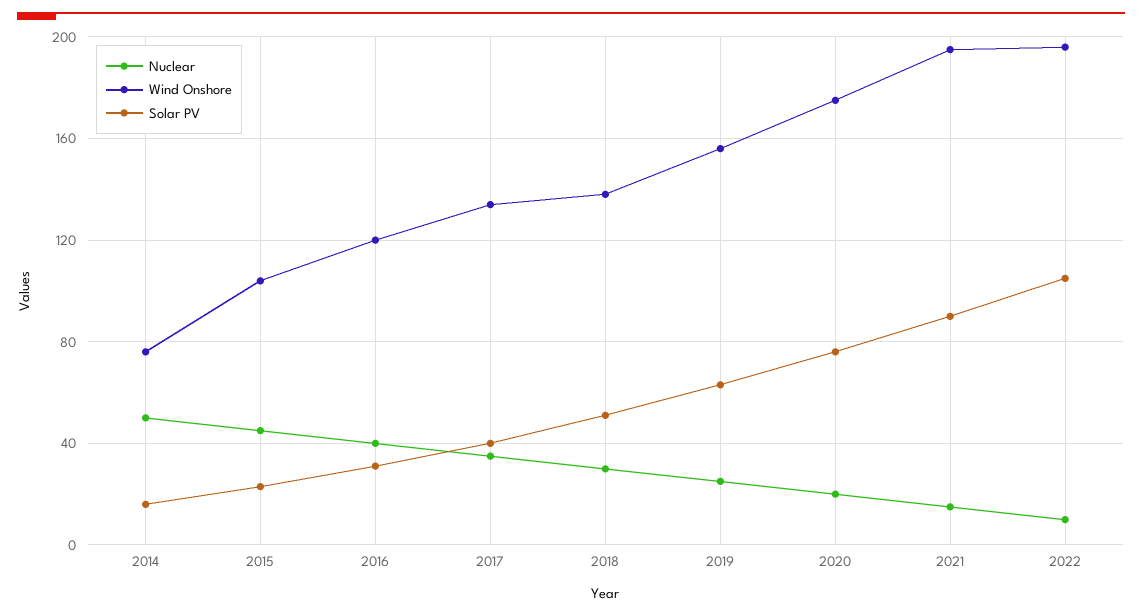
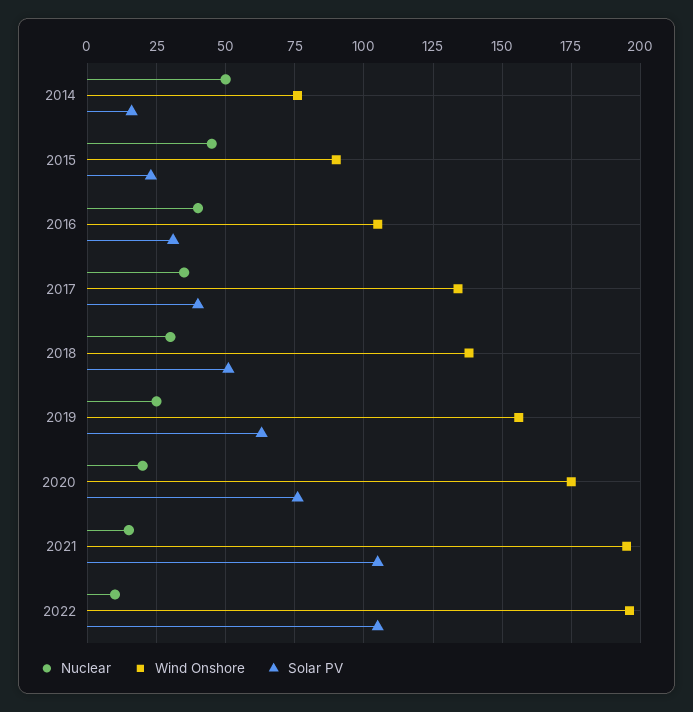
Wind Onshore, 2015: 105 -> 90
Wind Onshore, 2016: 120 -> 105
Solar PV, 2021: 90 -> 105

